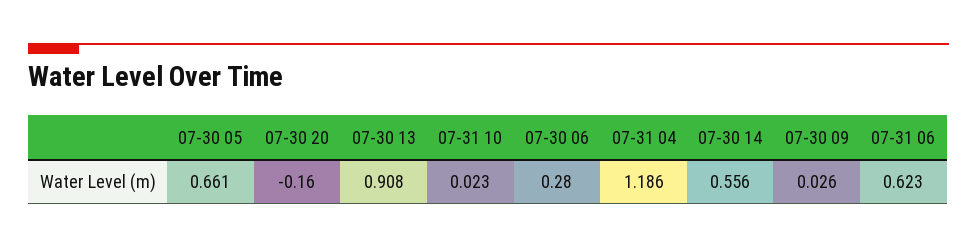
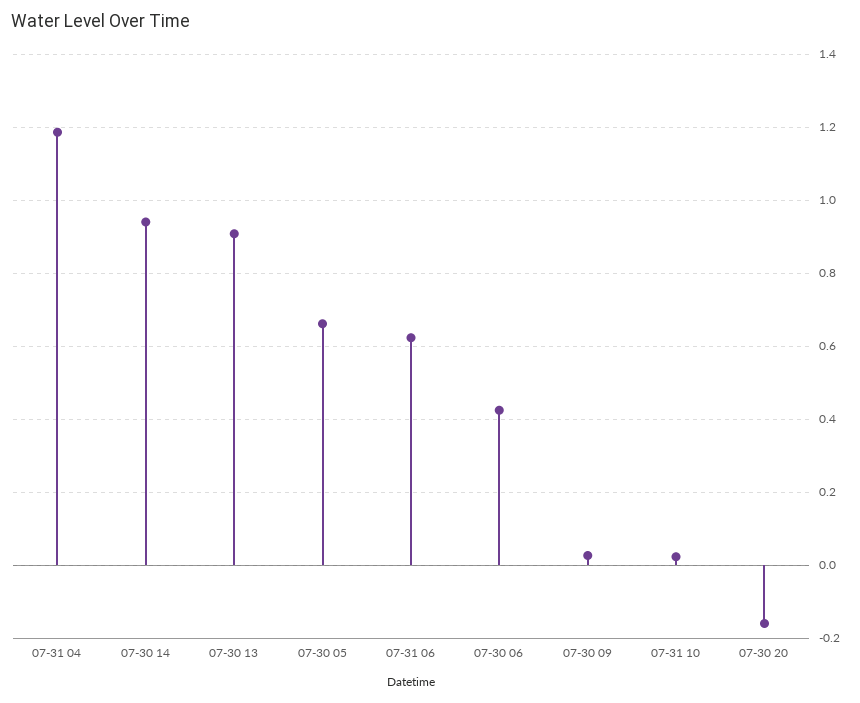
07-30 06: 0.28 -> 0.42
07-30 14: 0.556 -> 0.94

